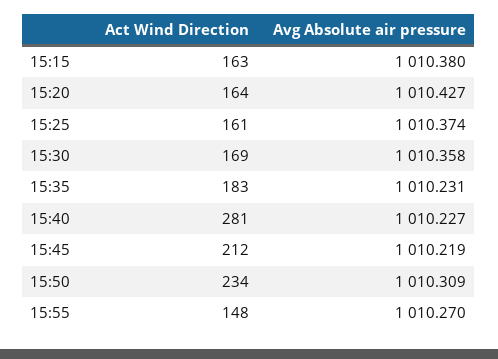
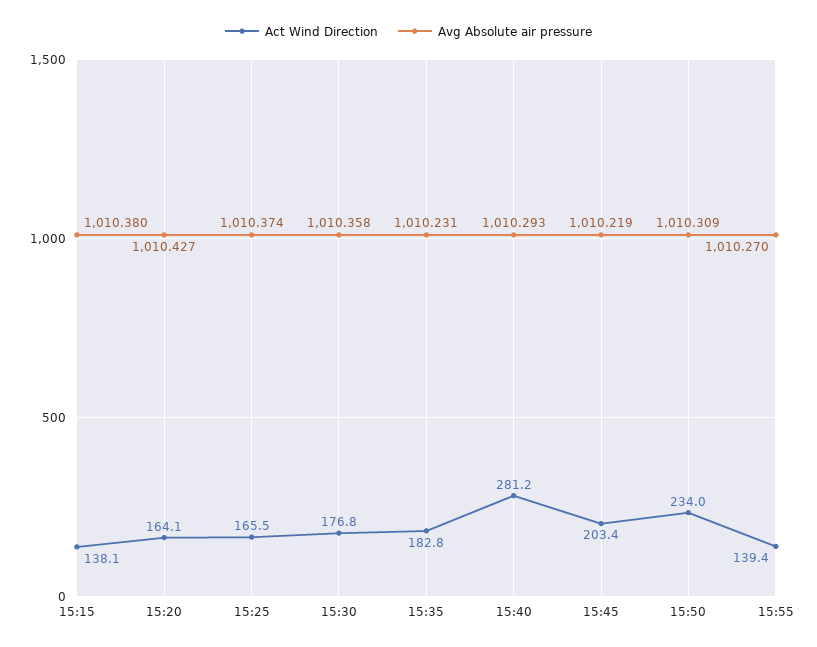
Act Wind Direction, 15:15: 163 -> 138.1
Act Wind Direction, 15:25: 161 -> 165.5
Act Wind Direction, 15:30: 169 -> 176.8
Avg Absolute air pressure, 15:40: 1010.227 -> 1010.293
Act Wind Direction, 15:45: 212 -> 203.4
Act Wind Direction, 15:55: 148 -> 139.4

